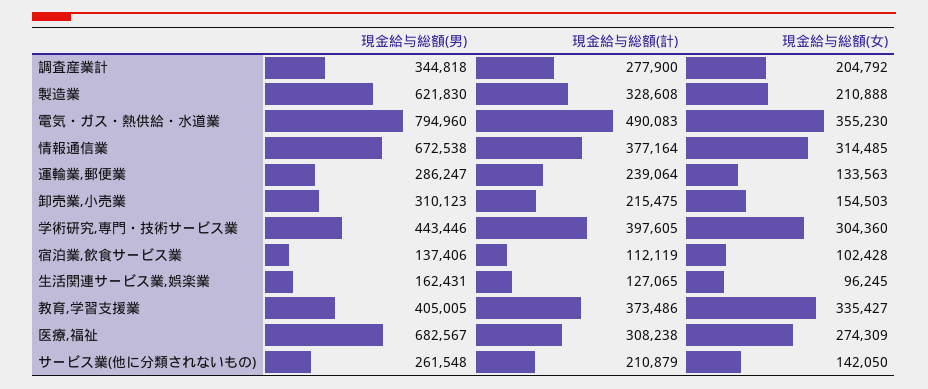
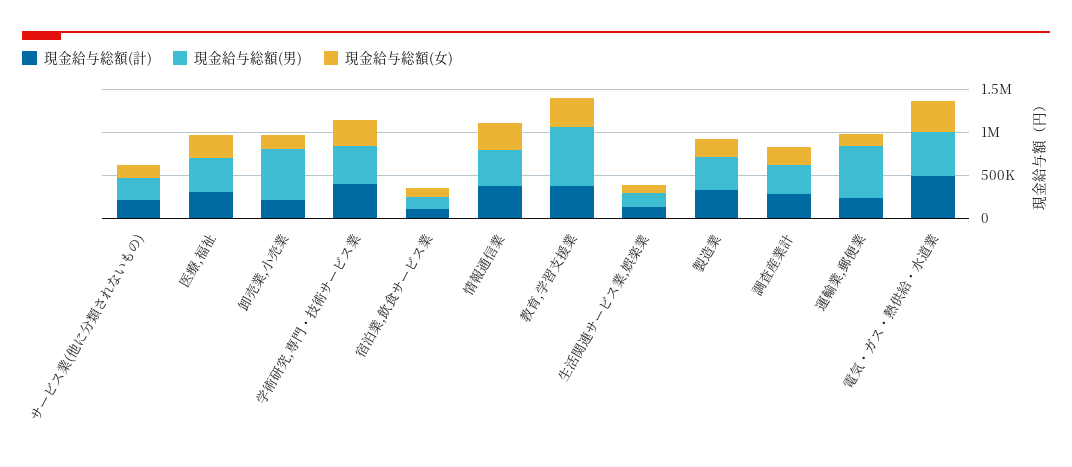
現金給与総額(男), 製造業: 621830 -> 400000
現金給与総額(男), 電気・ガス・熱供給・水道業: 794960 -> 500000
現金給与総額(男), 情報通信業: 672538 -> 400000
現金給与総額(男), 運輸業,郵便業: 286247 -> 600000
現金給与総額(男), 卸売業,小売業: 310123 -> 600000
現金給与総額(男), 教育,学習支援業: 405005 -> 700000
現金給与総額(男), 医療,福祉: 682567 -> 400000

